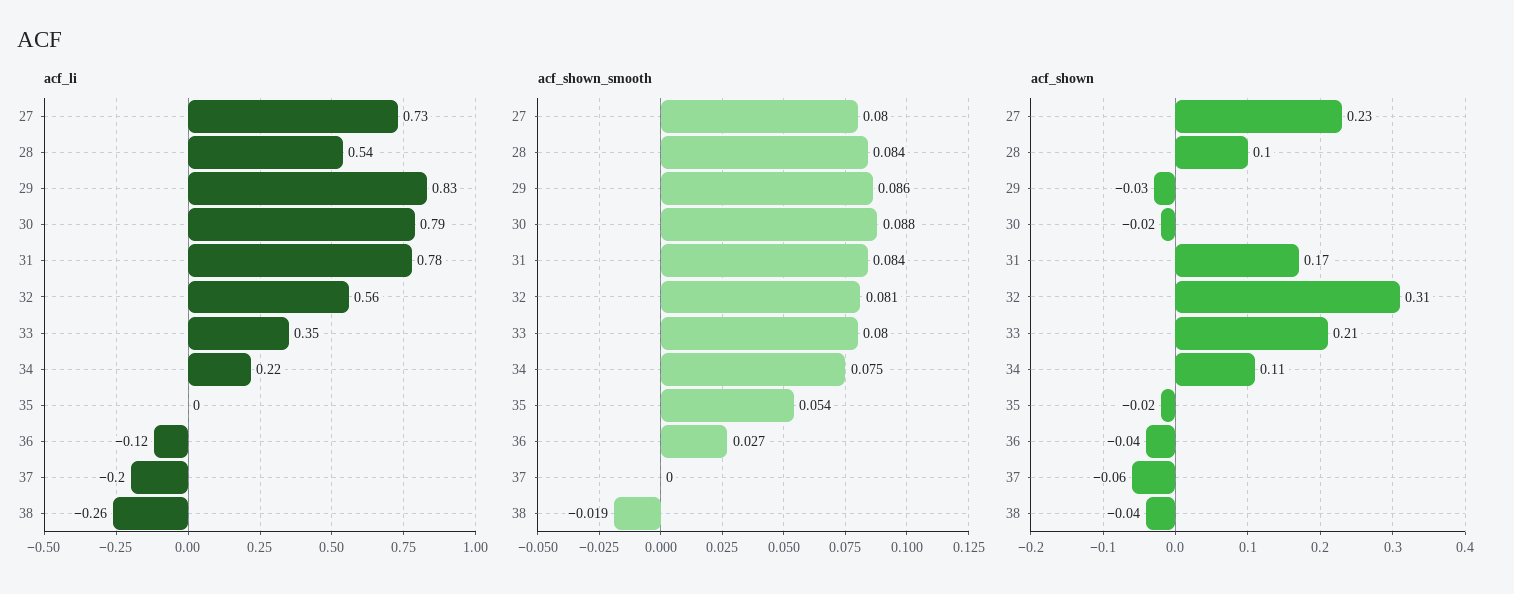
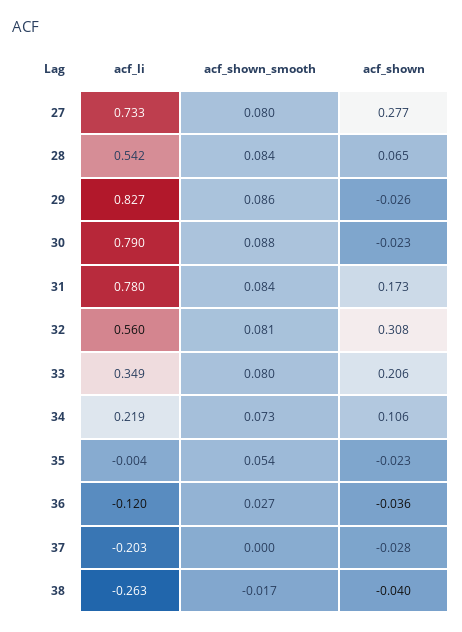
acf_shown_smooth, 34: 0.075 -> 0.073
acf_shown_smooth, 38: -0.019 -> -0.017
acf_shown, 27: 0.23 -> 0.277
acf_shown, 28: 0.1 -> 0.065
acf_shown, 37: -0.06 -> -0.028

